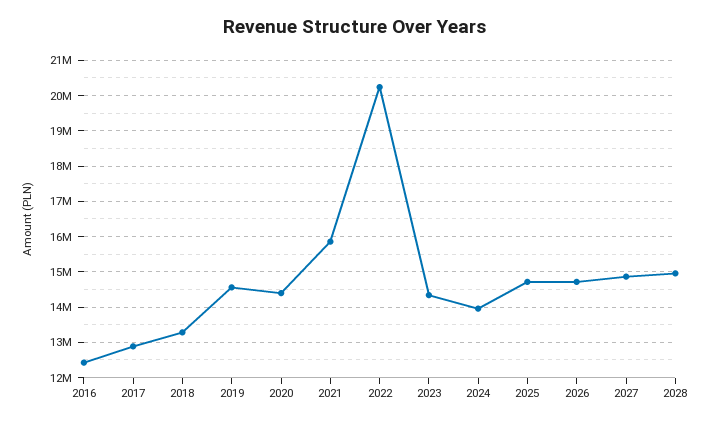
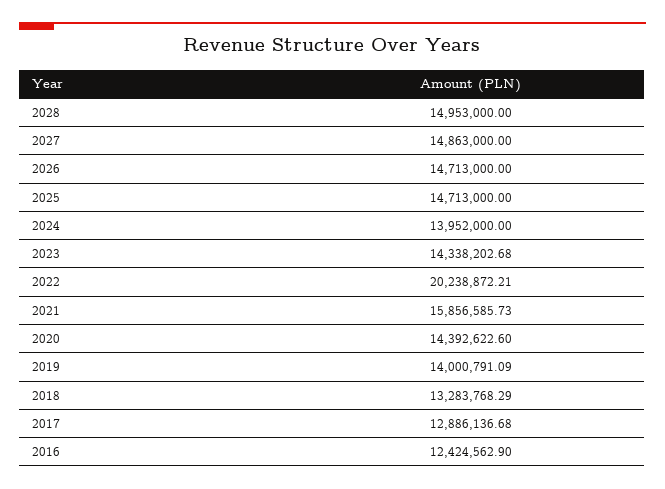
2019: 14600000 -> 14000791.09

